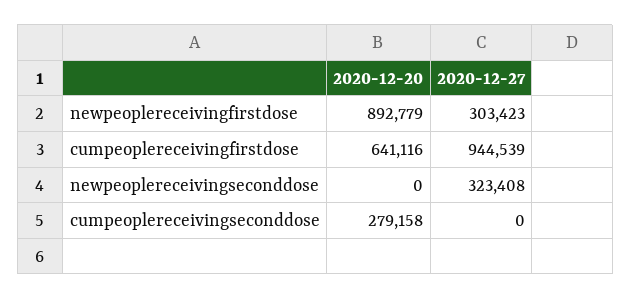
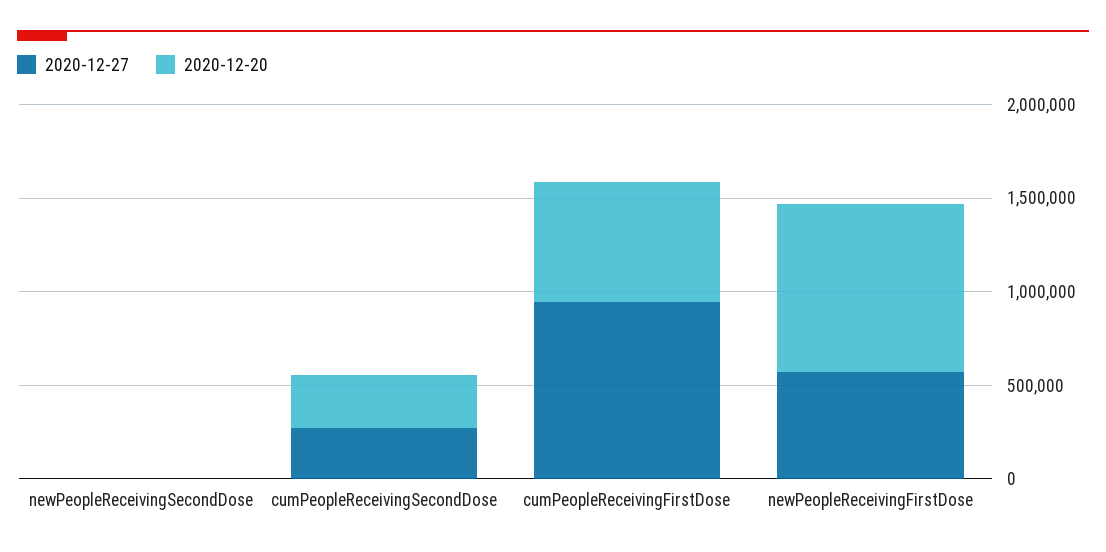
2020-12-27, newpeoplereceivingfirstdose: 303423 -> 600000
2020-12-27, newpeoplereceivingseconddose: 323408 -> 0
2020-12-27, cumpeoplereceivingseconddose: 0 -> 300000

